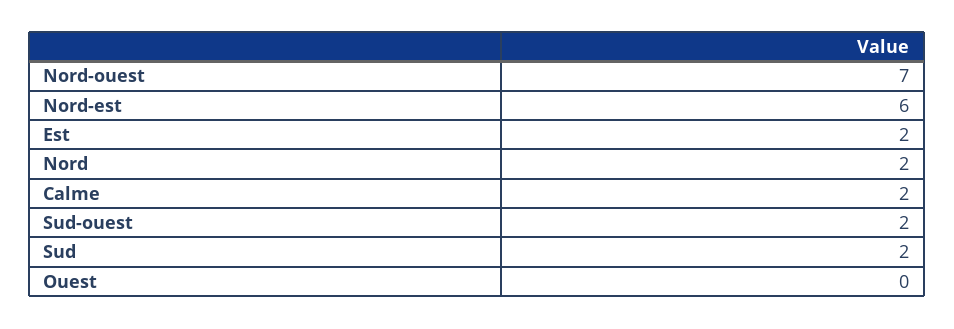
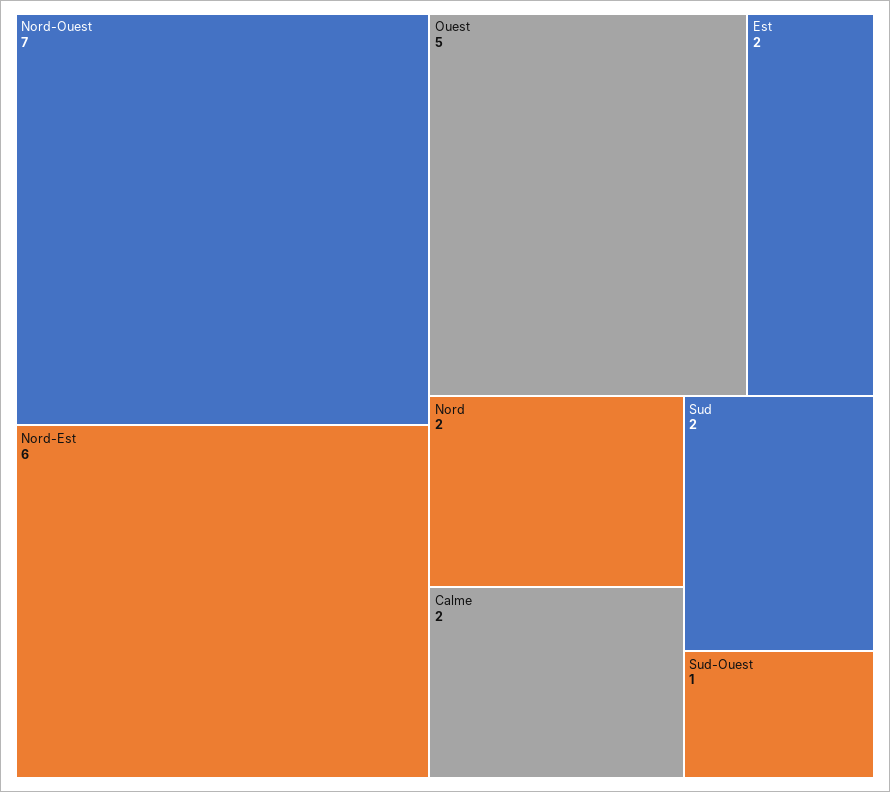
Sud-ouest: 2 -> 1
Ouest: 0 -> 5

